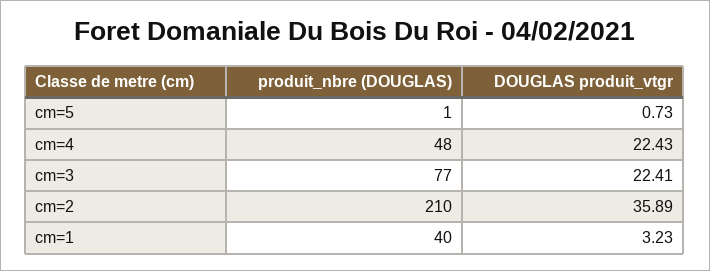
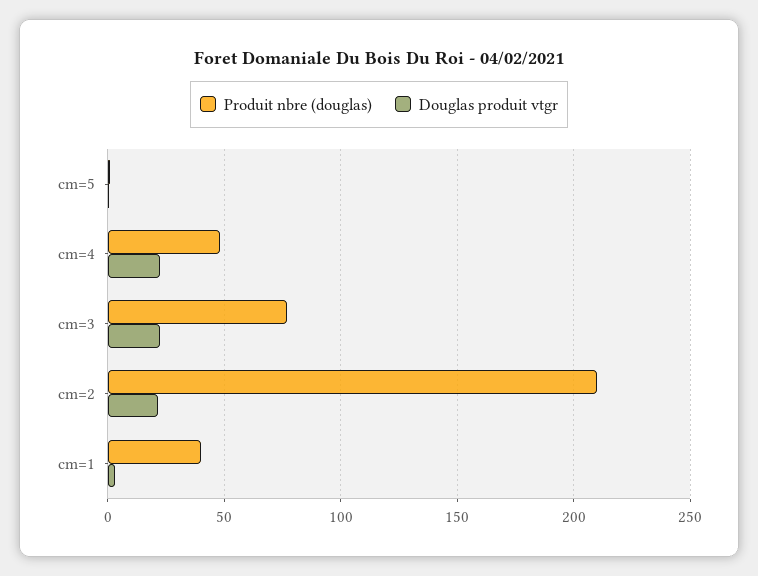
DOUGLAS produit_vtgr, cm=2: 35.89 -> 20

